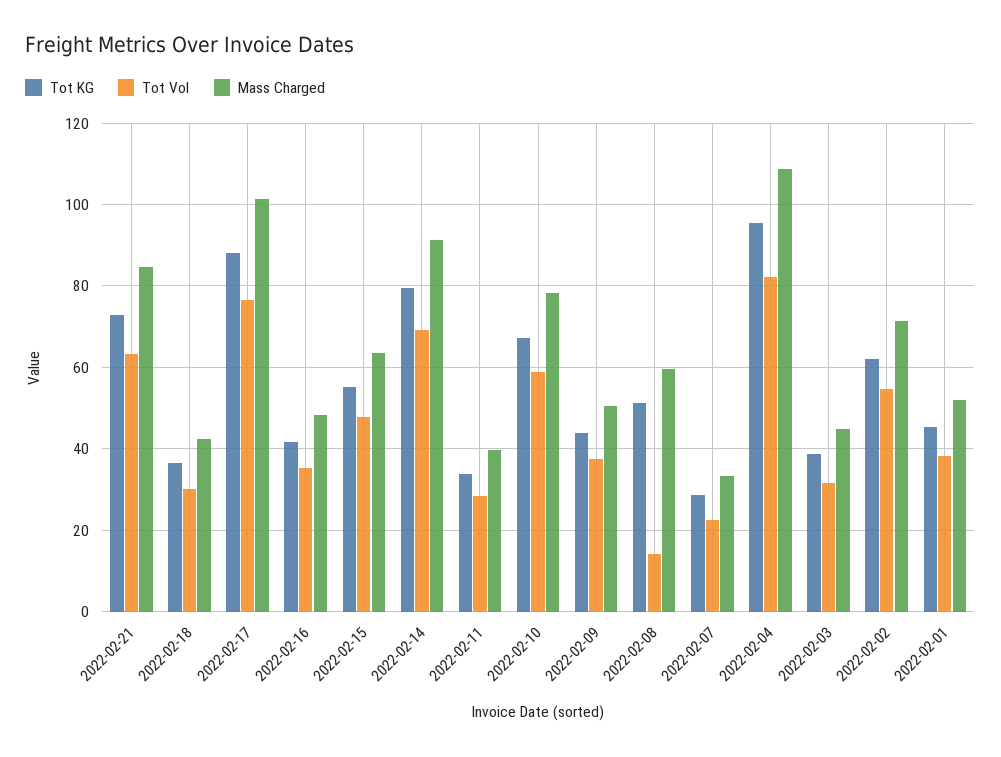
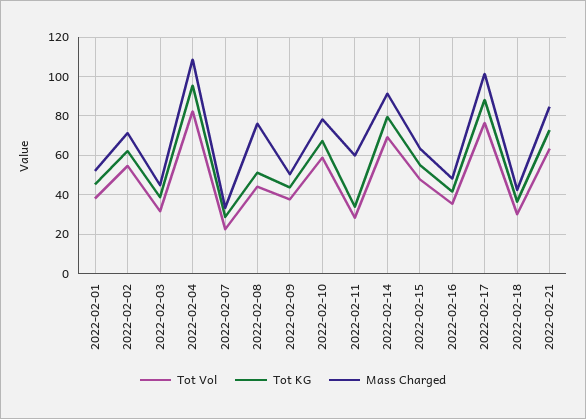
Mass Charged, 2022-02-11: 40 -> 60
Tot Vol, 2022-02-08: 14 -> 45
Mass Charged, 2022-02-08: 60 -> 75

